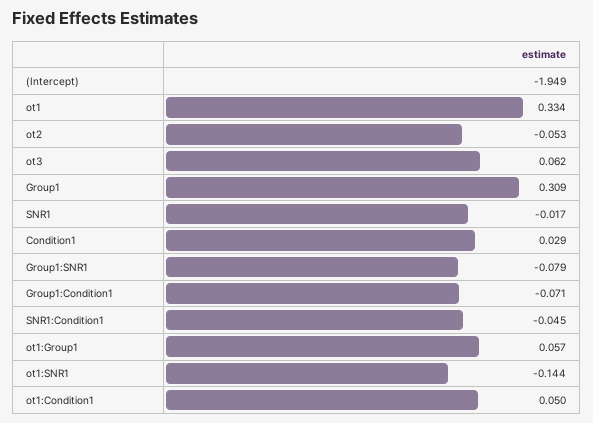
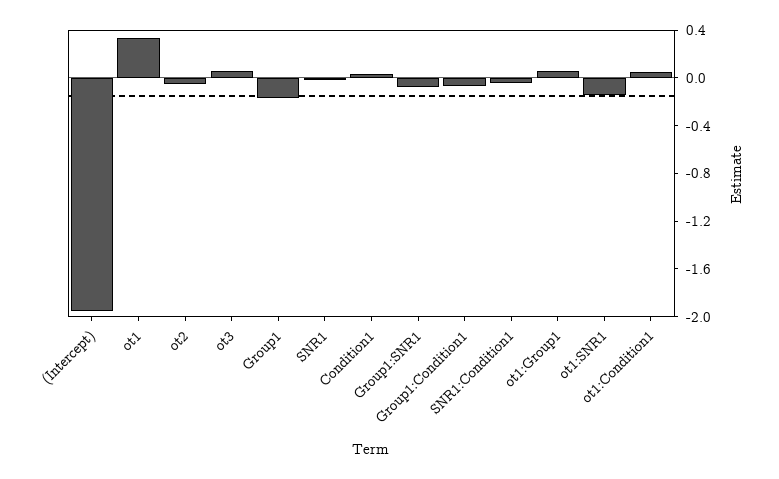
Group1: 0.309 -> -0.2

